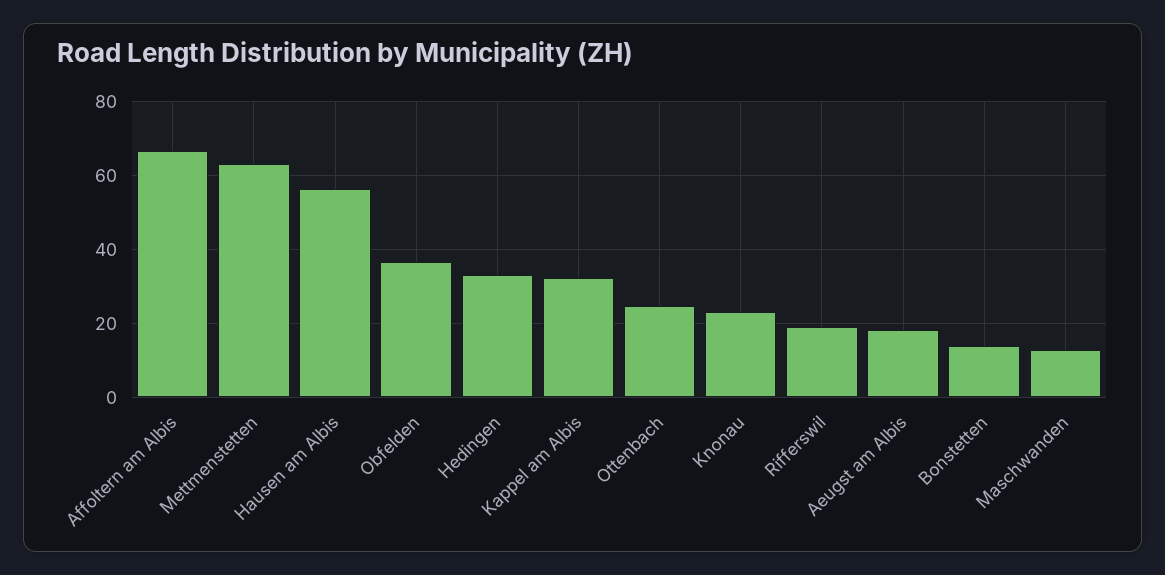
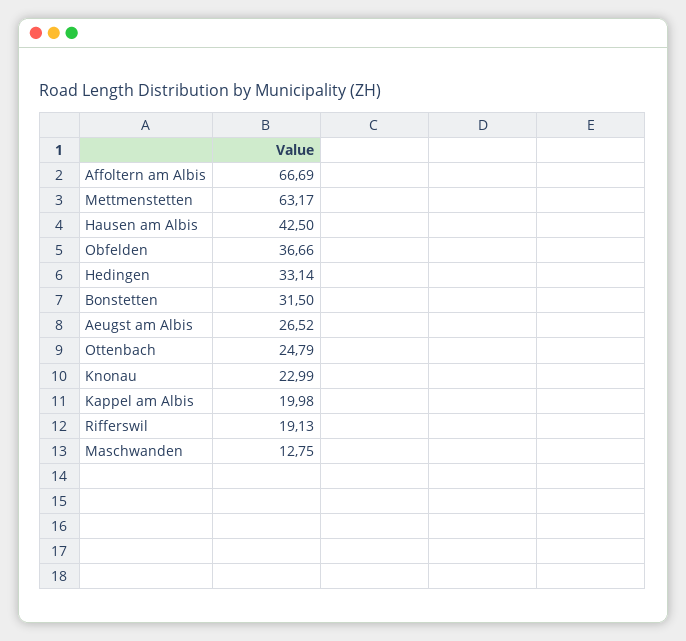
Hausen am Albis: 56 -> 42.5
Kappel am Albis: 32 -> 19.98
Aeugst am Albis: 18 -> 26.52
Bonstetten: 14 -> 31.5

